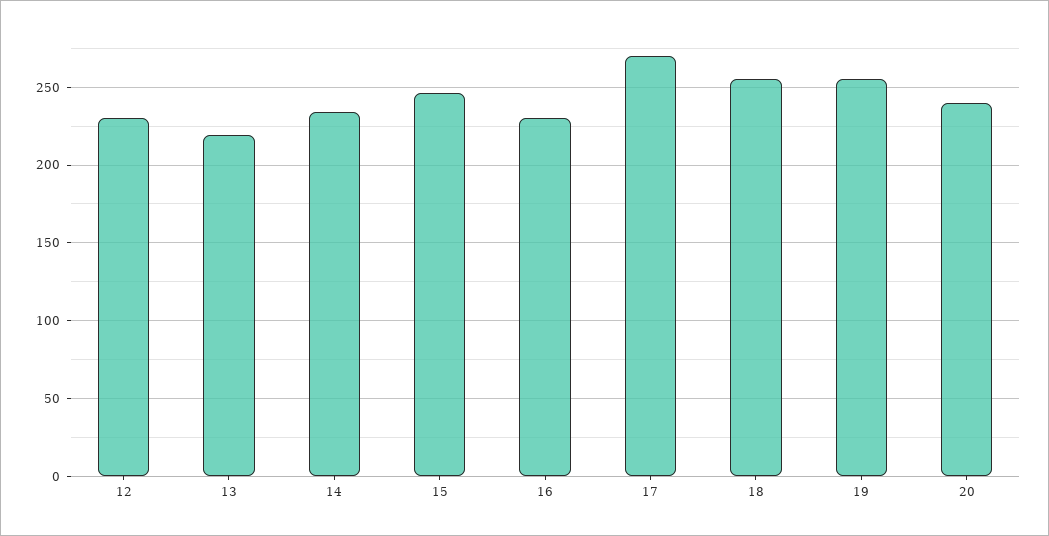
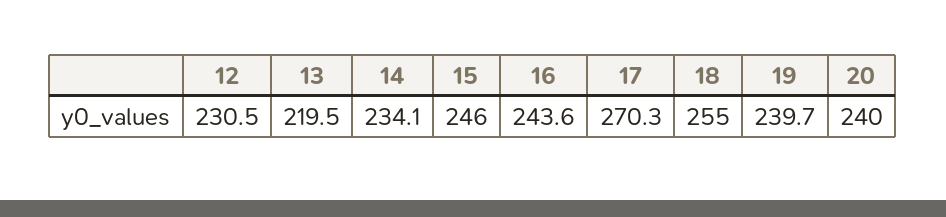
16: 230 -> 243.6
19: 255 -> 239.7

